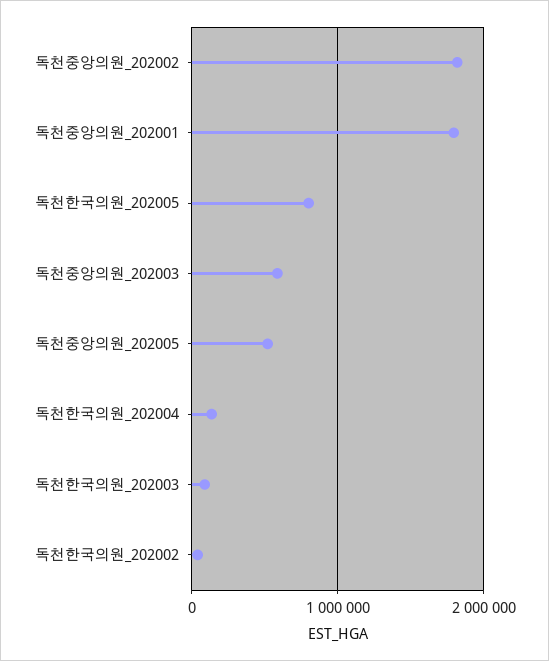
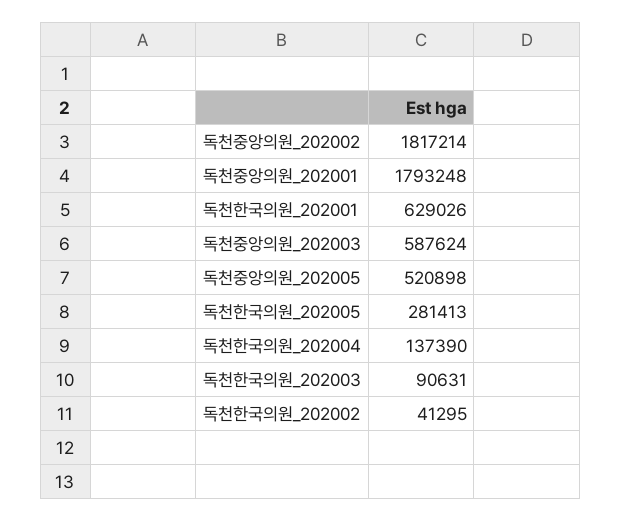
독천한국의원_202005: 800000 -> 281413
독천한국의원_202001: none -> 629026

